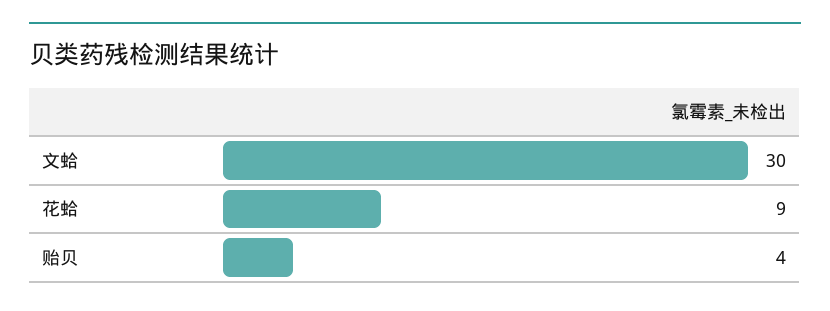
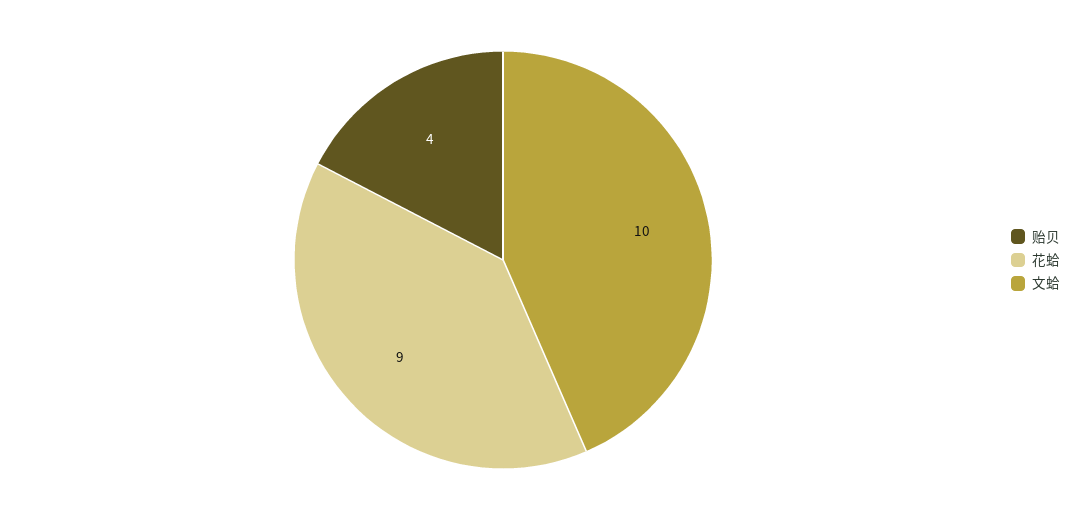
文蛤: 30 -> 10

